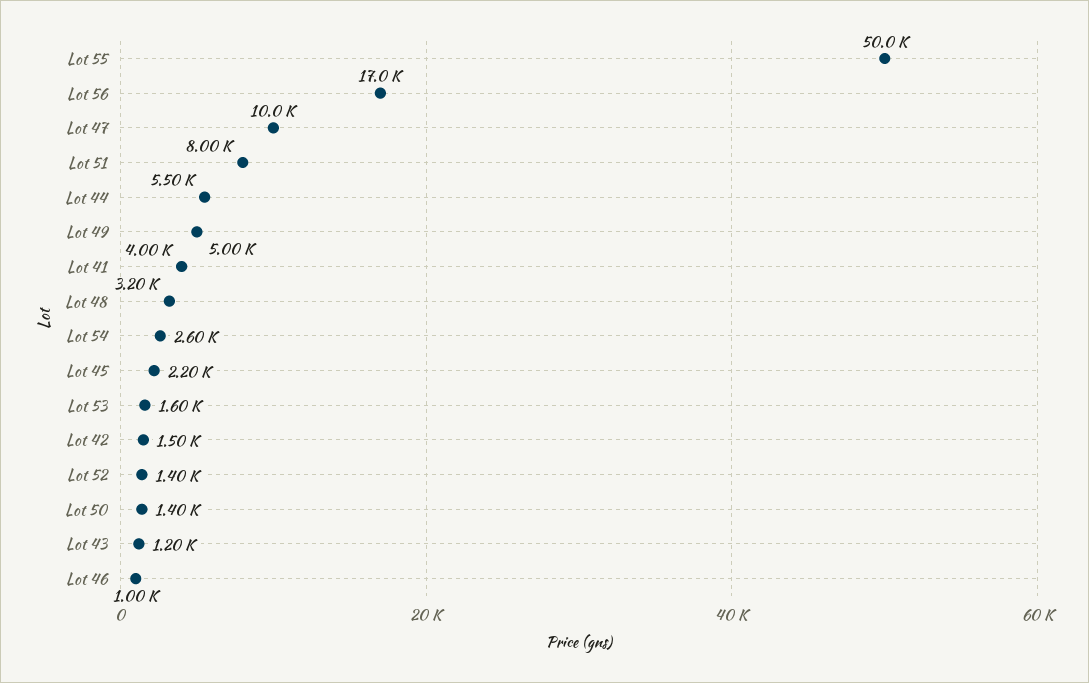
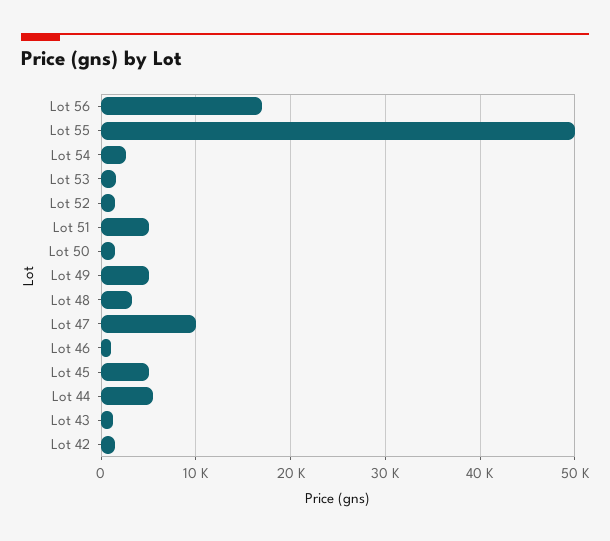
Lot 51: 8000 -> 5000
Lot 41: 4000 -> none
Lot 45: 2200 -> 5000

